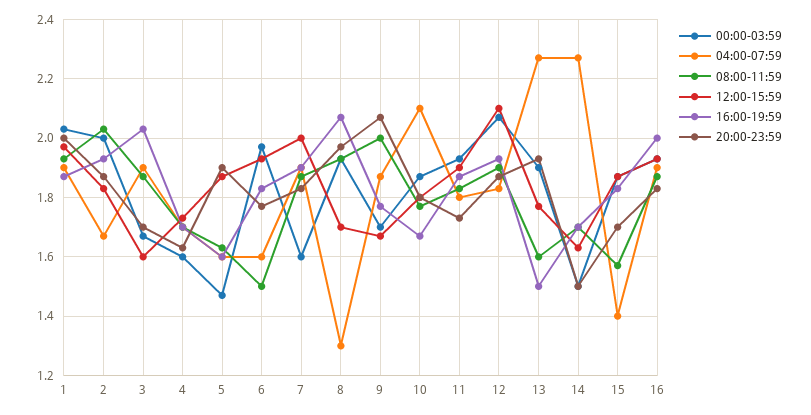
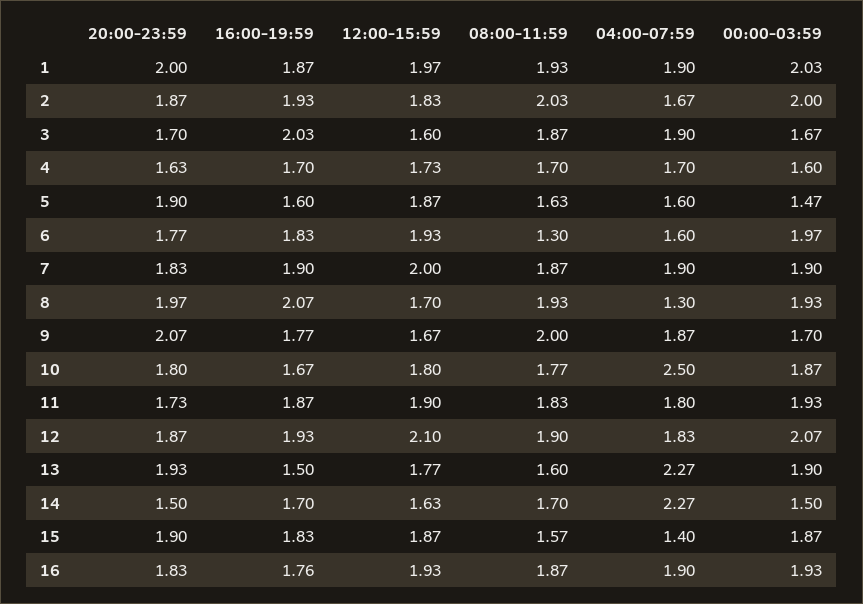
08:00-11:59, 6: 1.5 -> 1.3
00:00-03:59, 7: 1.6 -> 1.9
04:00-07:59, 10: 2.1 -> 2.5
20:00-23:59, 15: 1.7 -> 1.9
16:00-19:59, 16: 2 -> 1.76

